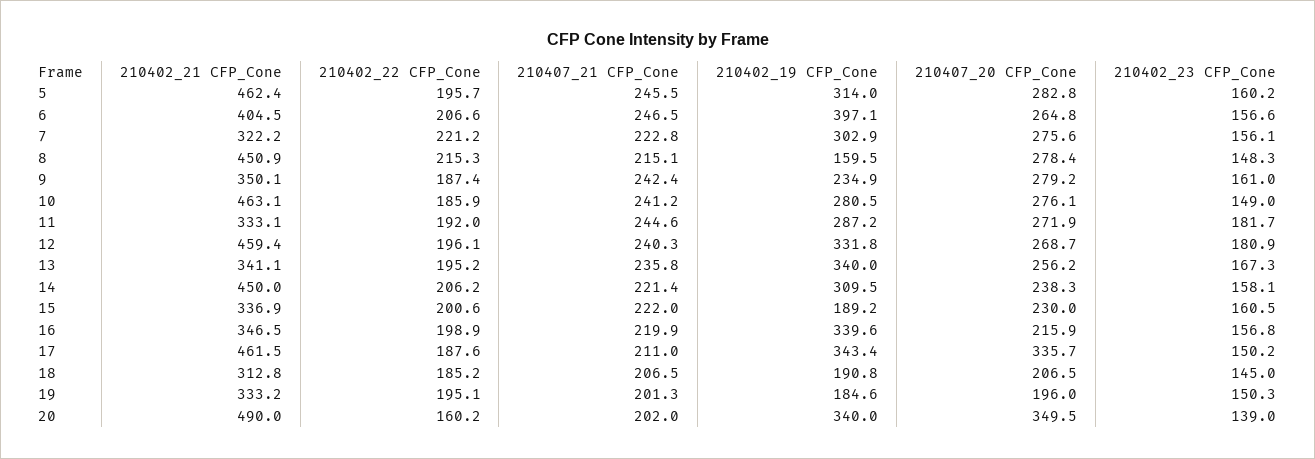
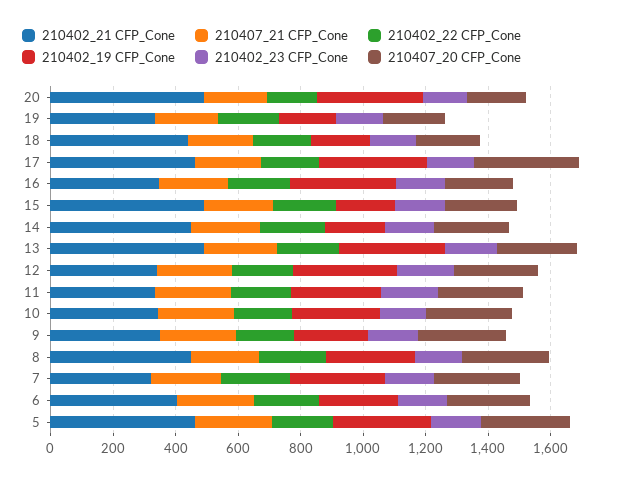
210402_19 CFP_Cone, 6: 397.1 -> 250
210402_19 CFP_Cone, 8: 159.5 -> 300
210402_21 CFP_Cone, 10: 463.1 -> 350
210402_21 CFP_Cone, 12: 459.4 -> 350
210402_21 CFP_Cone, 13: 341.1 -> 500
210402_19 CFP_Cone, 14: 309.5 -> 200
210402_21 CFP_Cone, 15: 336.9 -> 500
210402_21 CFP_Cone, 18: 312.8 -> 450
210407_20 CFP_Cone, 20: 349.5 -> 200

